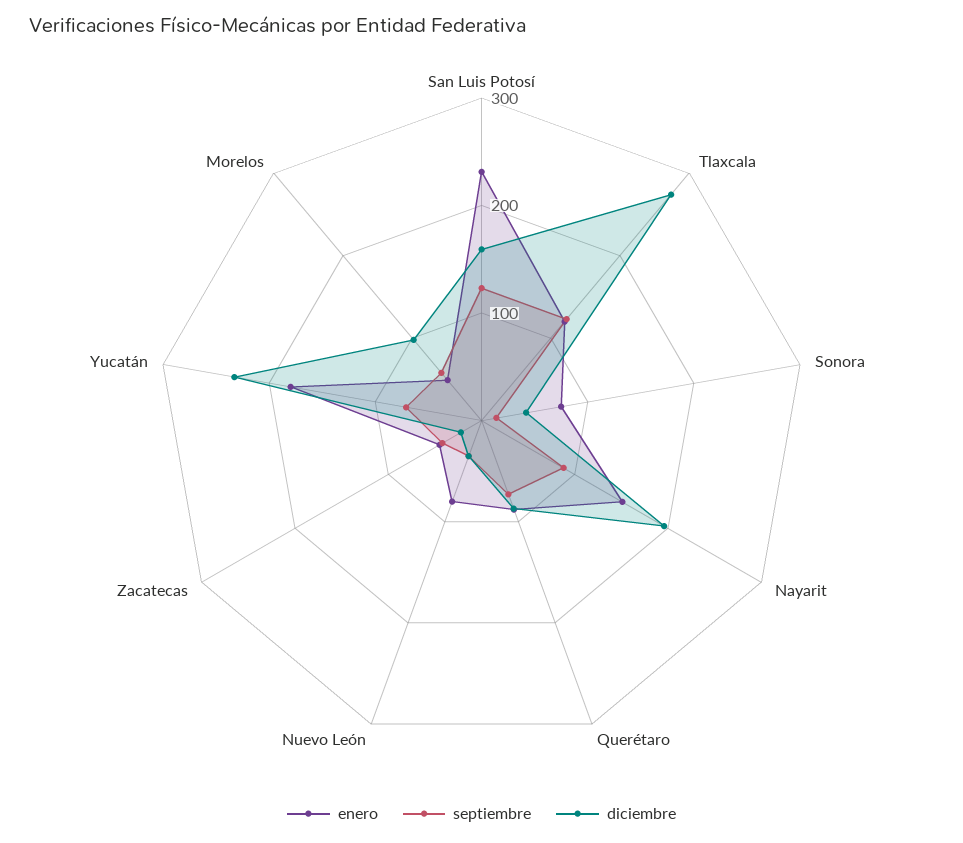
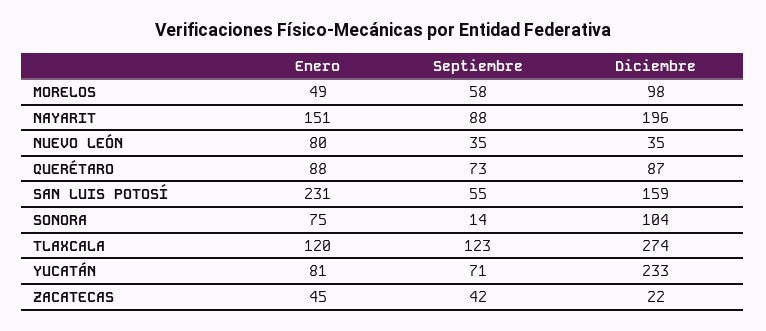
septiembre, San Luis Potosí: 120 -> 55
diciembre, Sonora: 40 -> 104
enero, Yucatán: 180 -> 81

